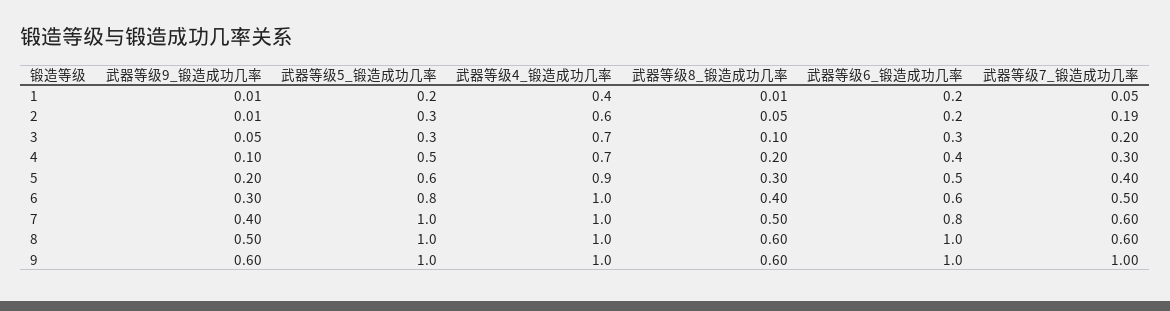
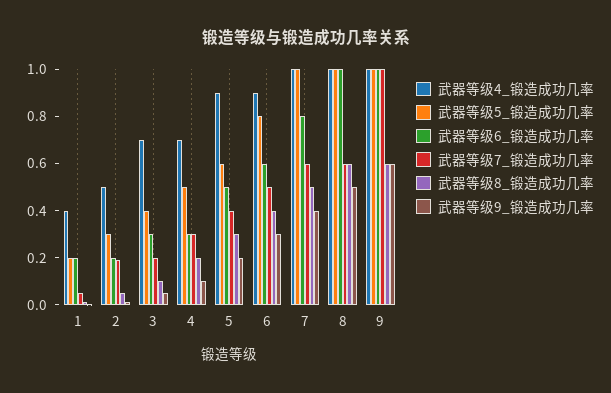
武器等级4_锻造成功几率, 2: 0.6 -> 0.5
武器等级5_锻造成功几率, 3: 0.3 -> 0.4
武器等级6_锻造成功几率, 4: 0.4 -> 0.3
武器等级4_锻造成功几率, 6: 1 -> 0.9

